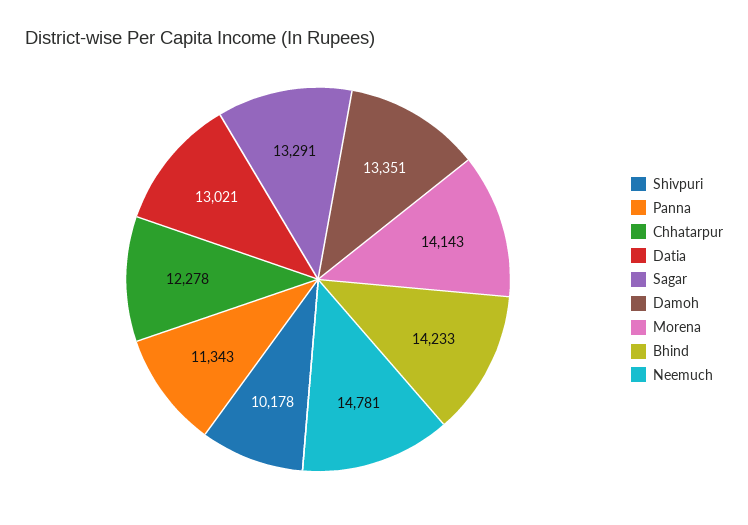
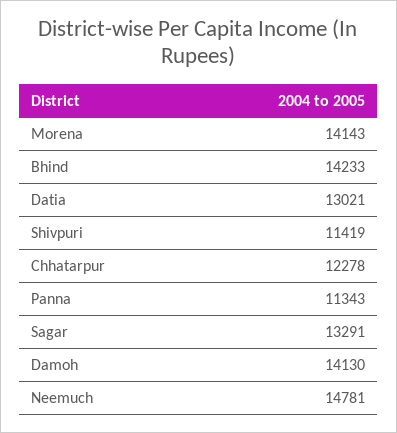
Shivpuri: 10178 -> 11419
Damoh: 13351 -> 14130

